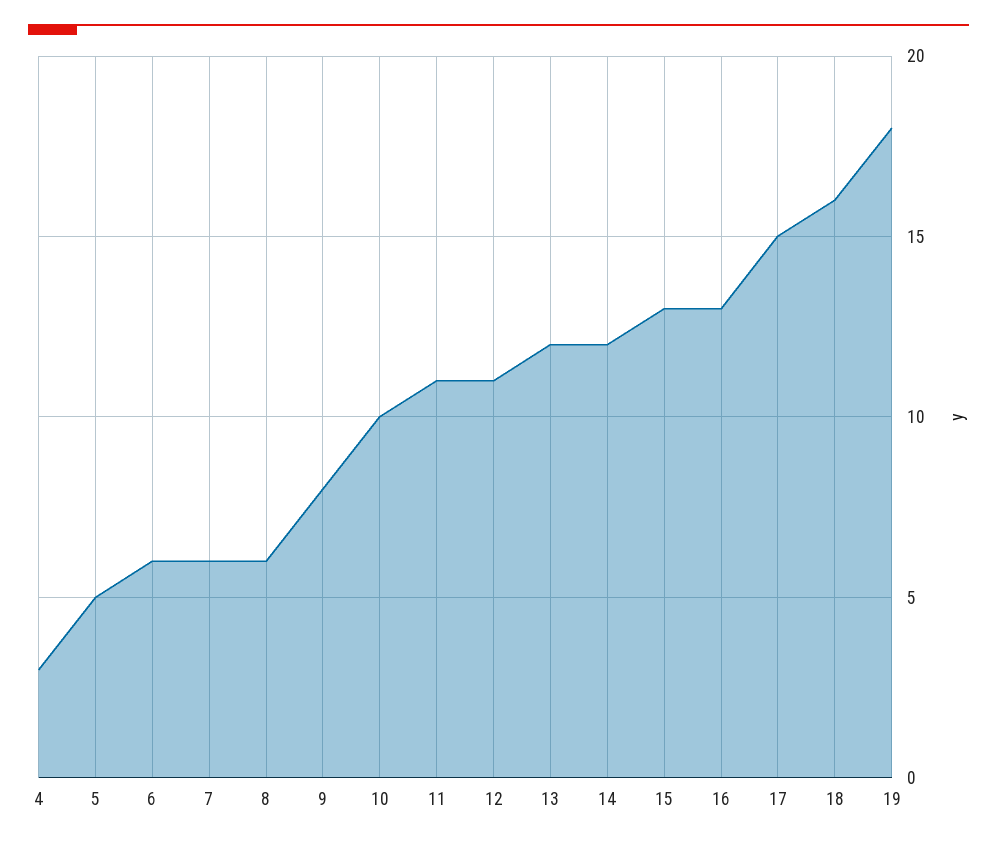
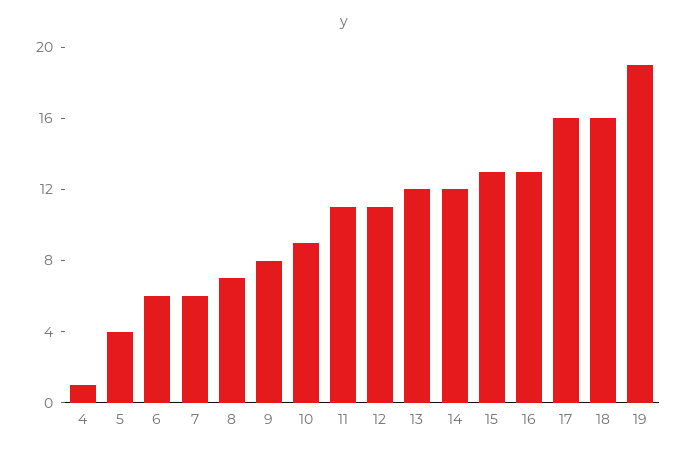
4: 3 -> 1
5: 5 -> 4
8: 6 -> 7
10: 10 -> 9
17: 15 -> 16
19: 18 -> 19

